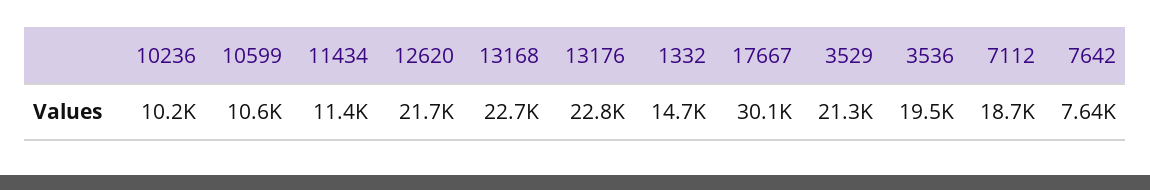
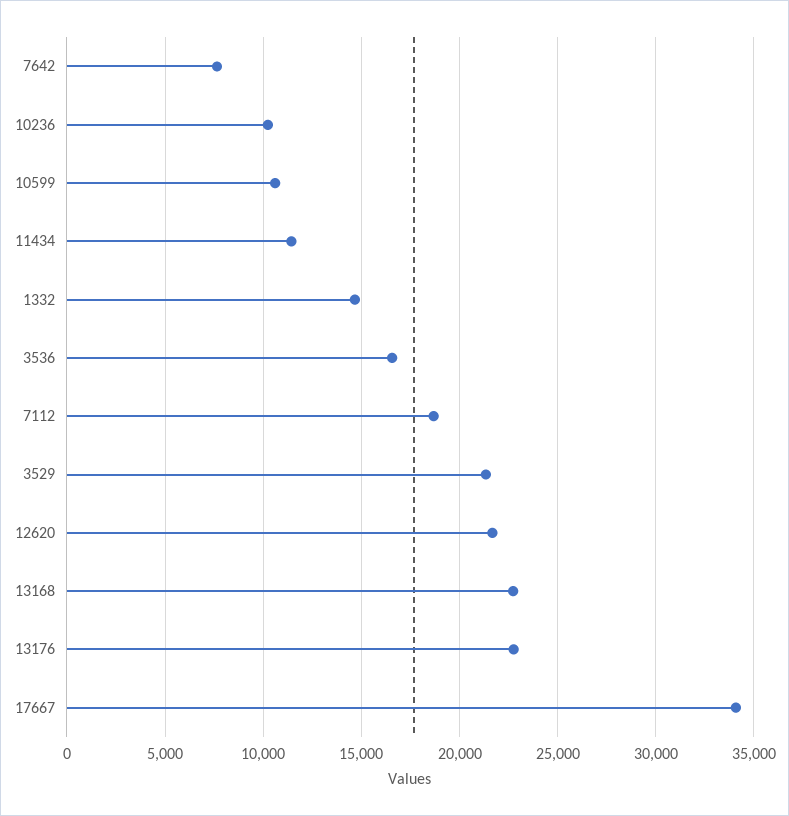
17667: 30100 -> 34000
3536: 19500 -> 16500

